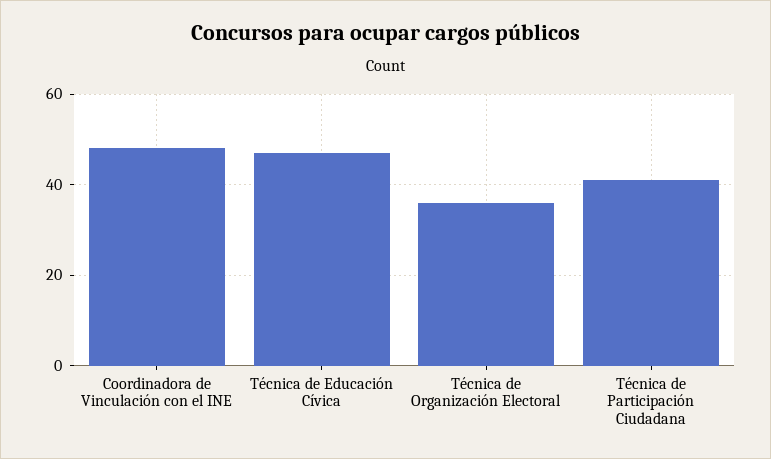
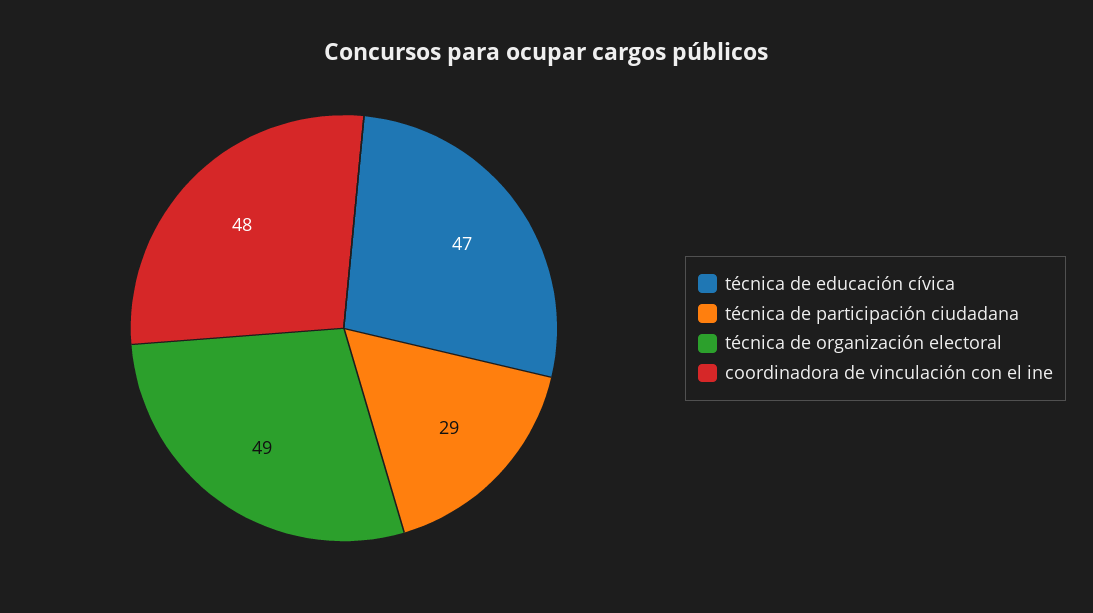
Técnica de Organización Electoral: 35 -> 49
Técnica de Participación Ciudadana: 40 -> 29

